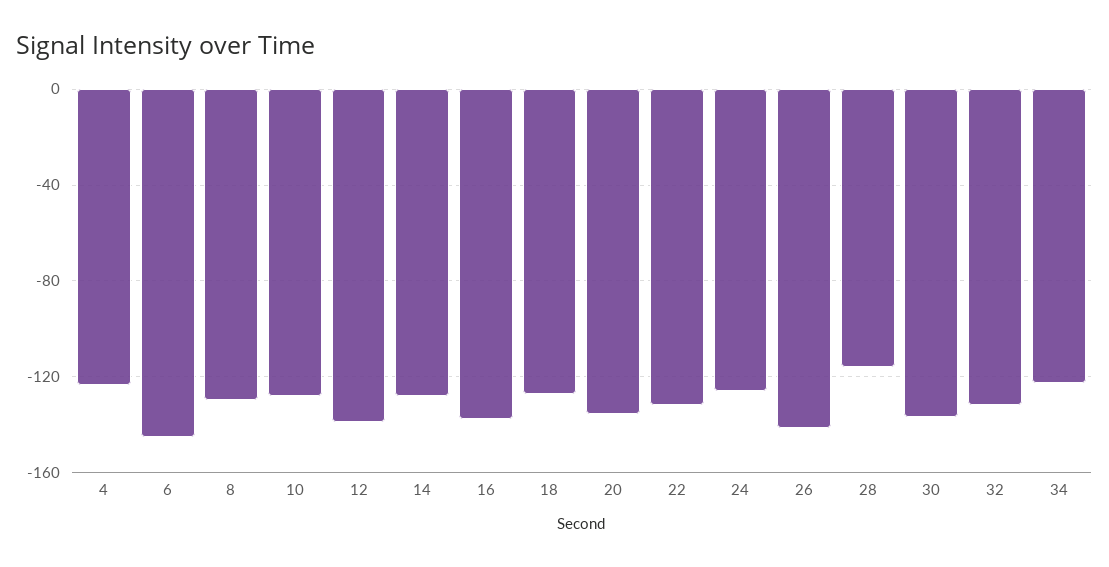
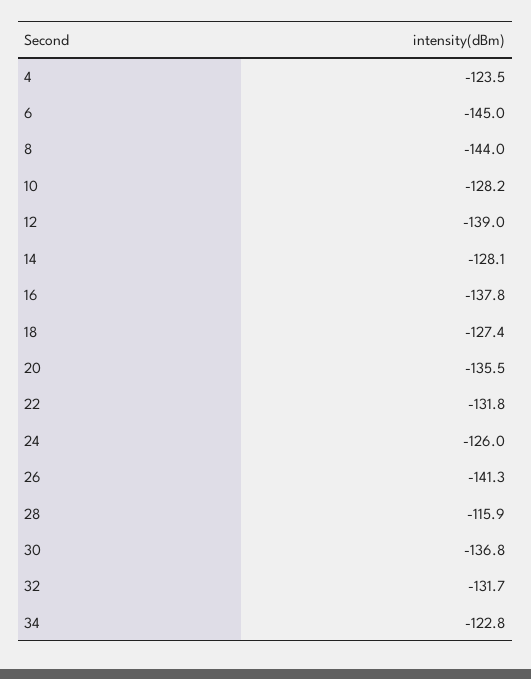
8: -130 -> -144

